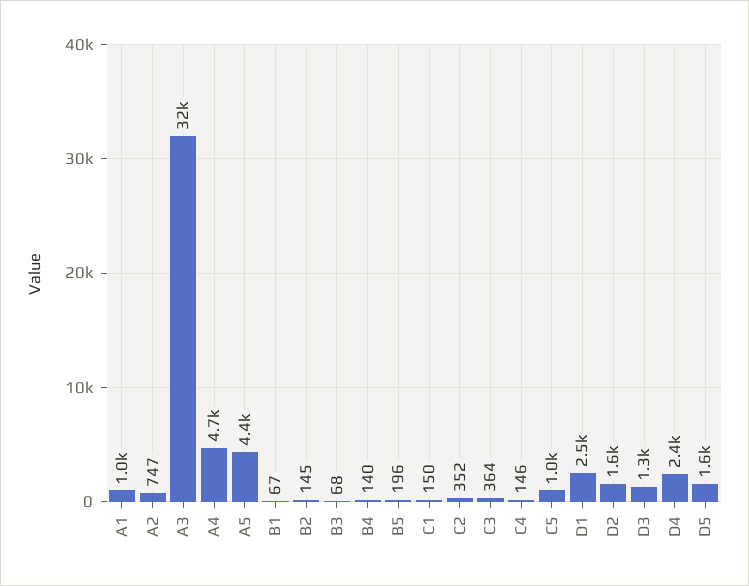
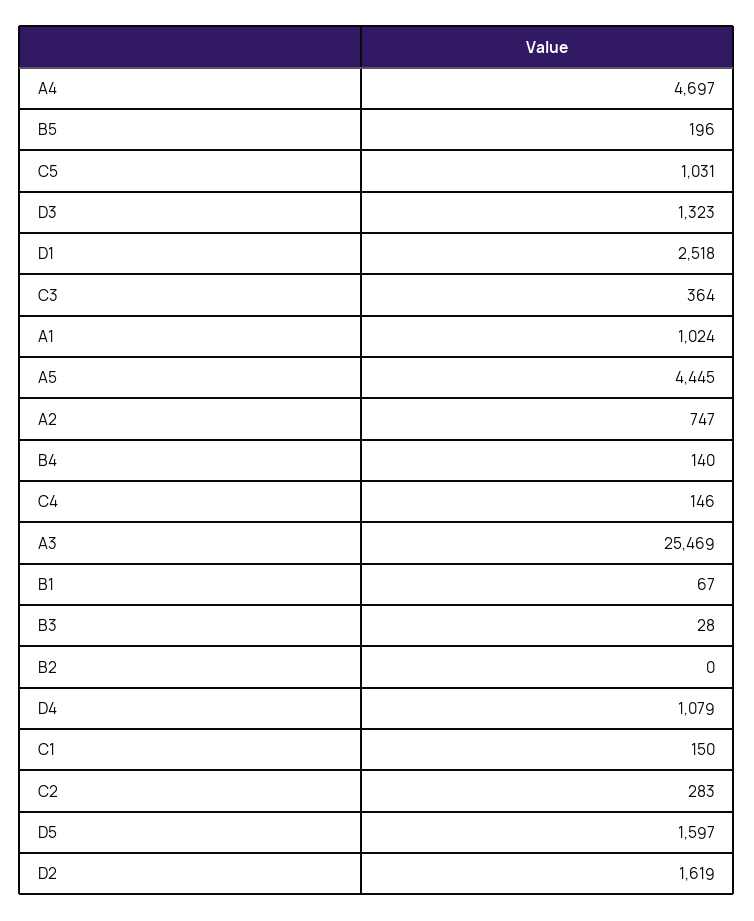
A3: 32000 -> 25469
B2: 145 -> 0
B3: 68 -> 28
C2: 352 -> 283
D4: 2400 -> 1079

